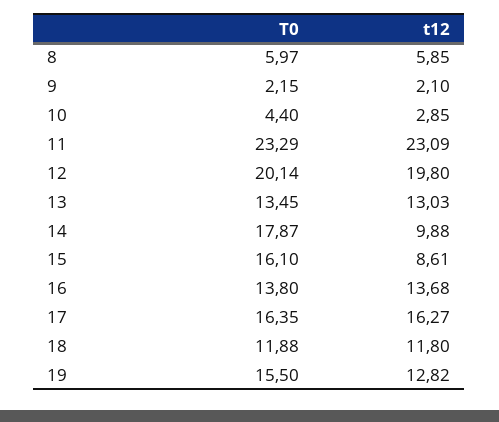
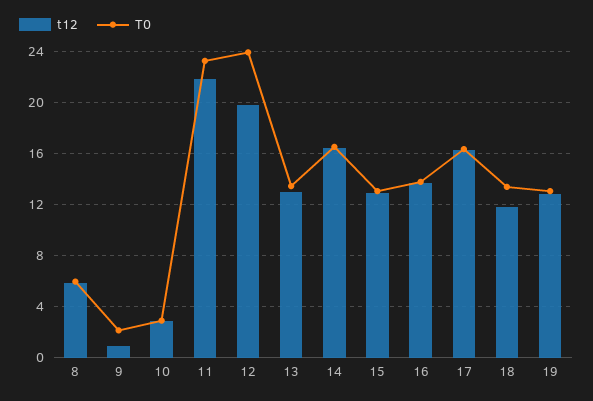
t12, 9: 2.1 -> 1
T0, 10: 4.4 -> 3
t12, 11: 23.09 -> 22
T0, 12: 20.14 -> 24
T0, 14: 17.87 -> 16.5
t12, 14: 9.88 -> 16.5
T0, 15: 16.1 -> 13
t12, 15: 8.61 -> 13
T0, 18: 11.88 -> 13.5
T0, 19: 15.5 -> 13

